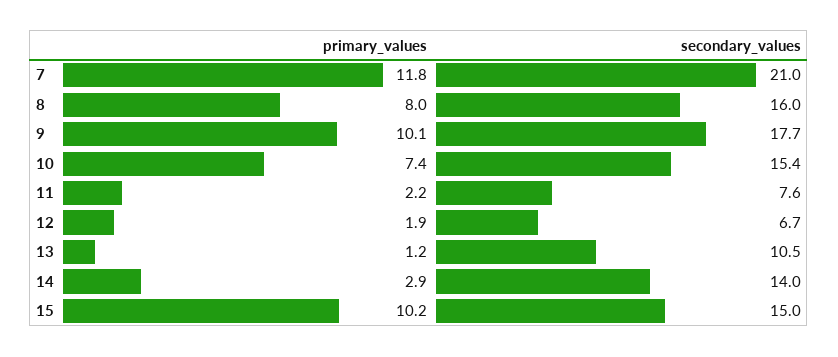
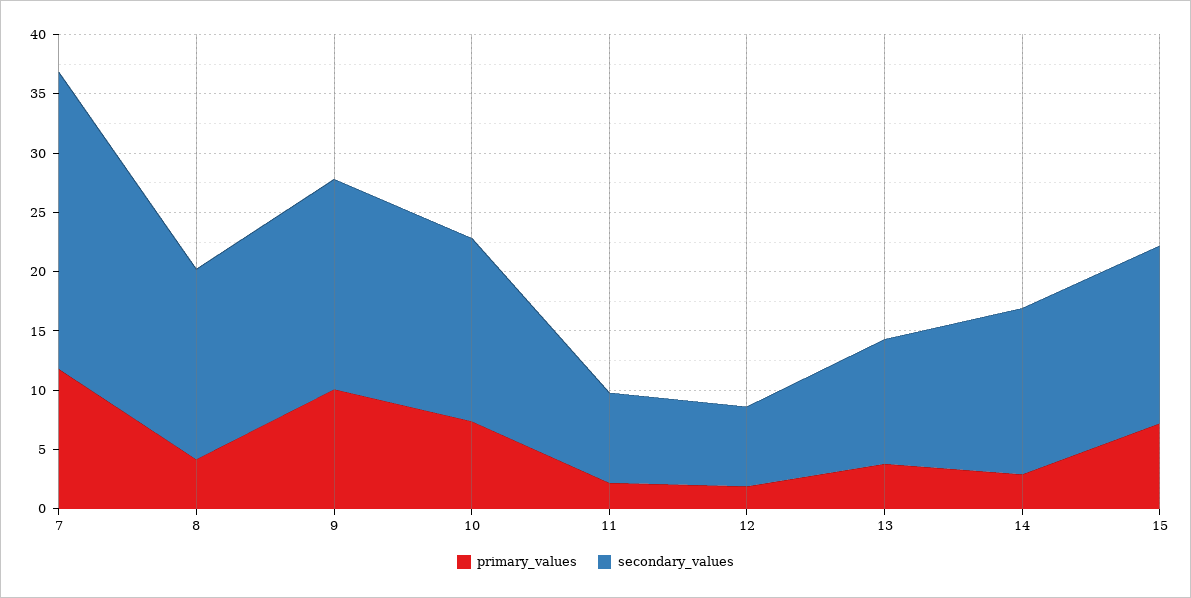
secondary_values, 7: 21 -> 25
primary_values, 8: 8 -> 4
primary_values, 13: 1.2 -> 4
primary_values, 15: 10.2 -> 7

